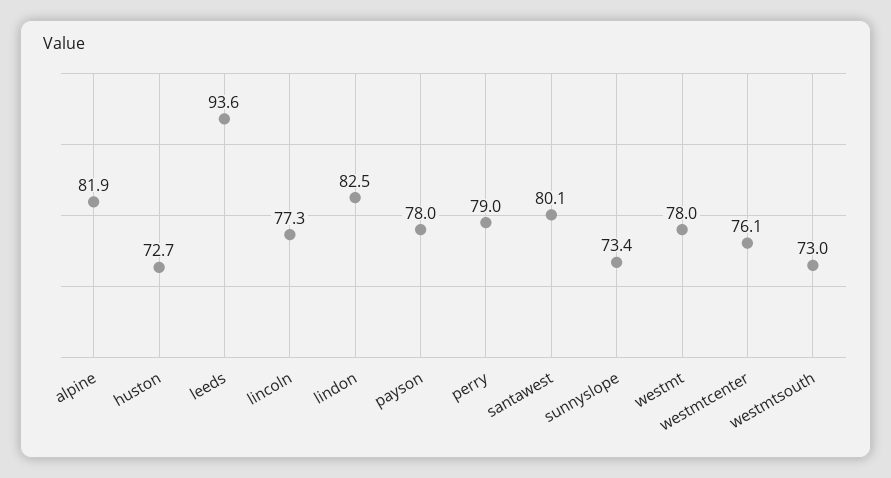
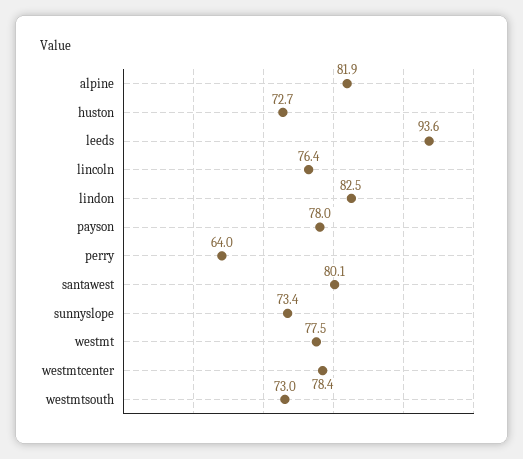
lincoln: 77.3 -> 76.4
perry: 79 -> 64
westmt: 78 -> 77.5
westmtcenter: 76.1 -> 78.4

